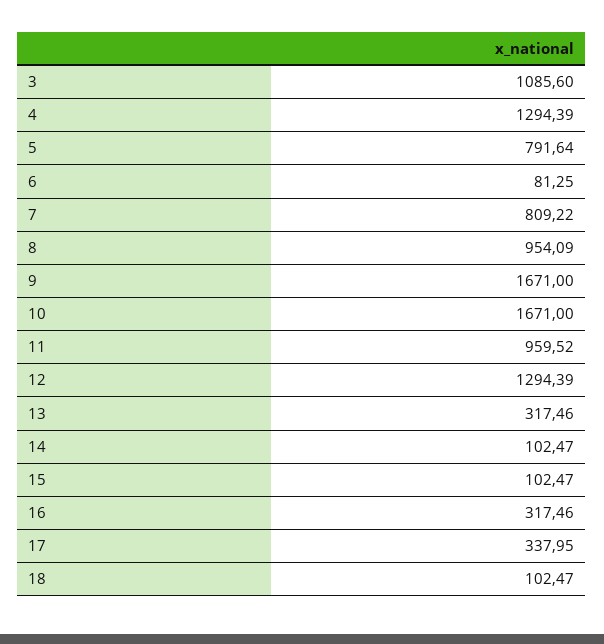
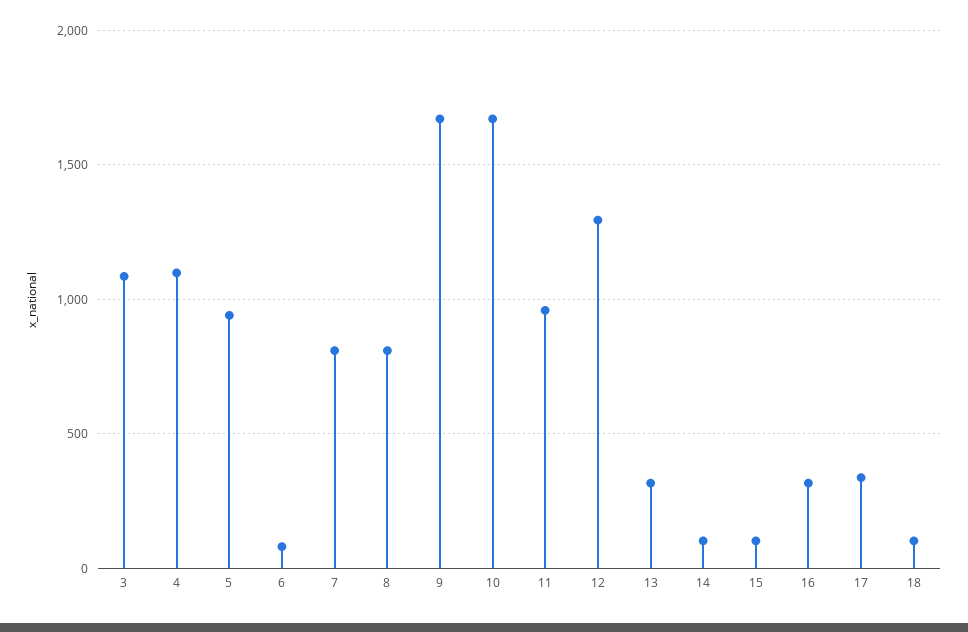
4: 1294.39 -> 1100
5: 791.64 -> 950
8: 954.09 -> 800

